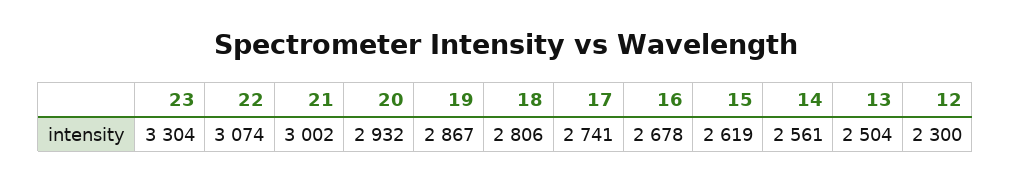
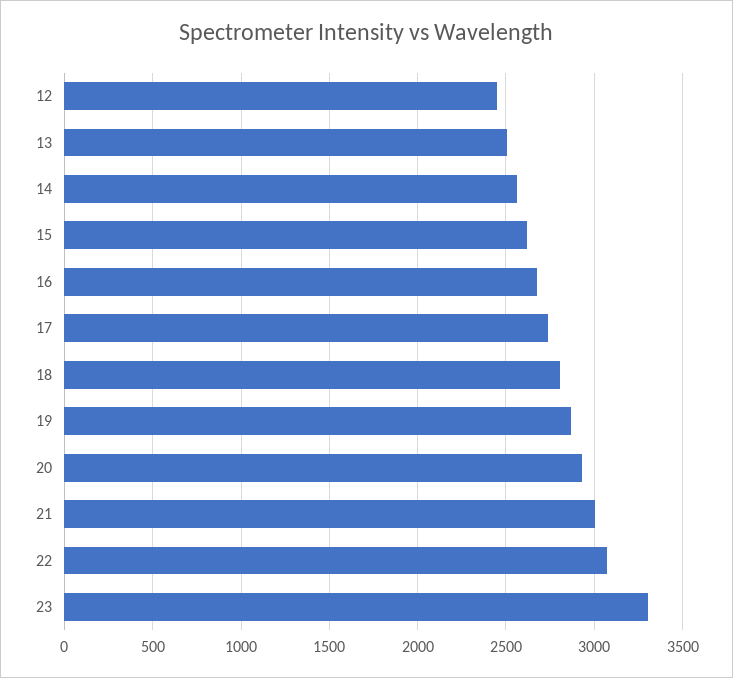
12: 2300 -> 2450

